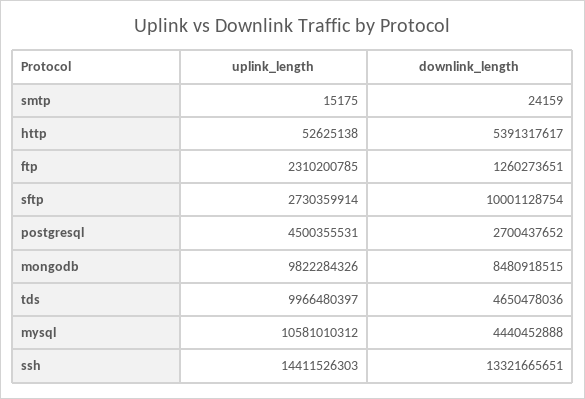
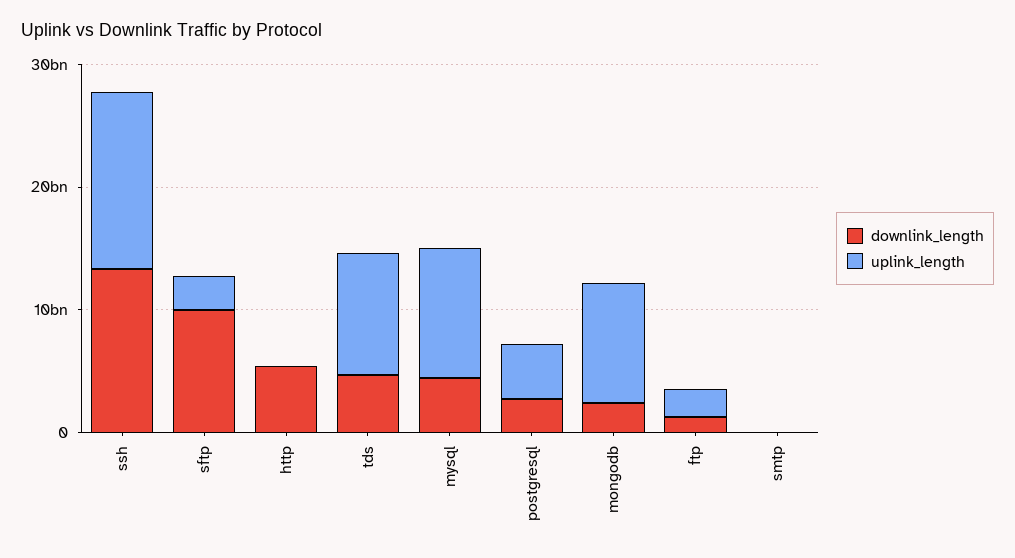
downlink_length, mongodb: 8480918515 -> 2000000000

